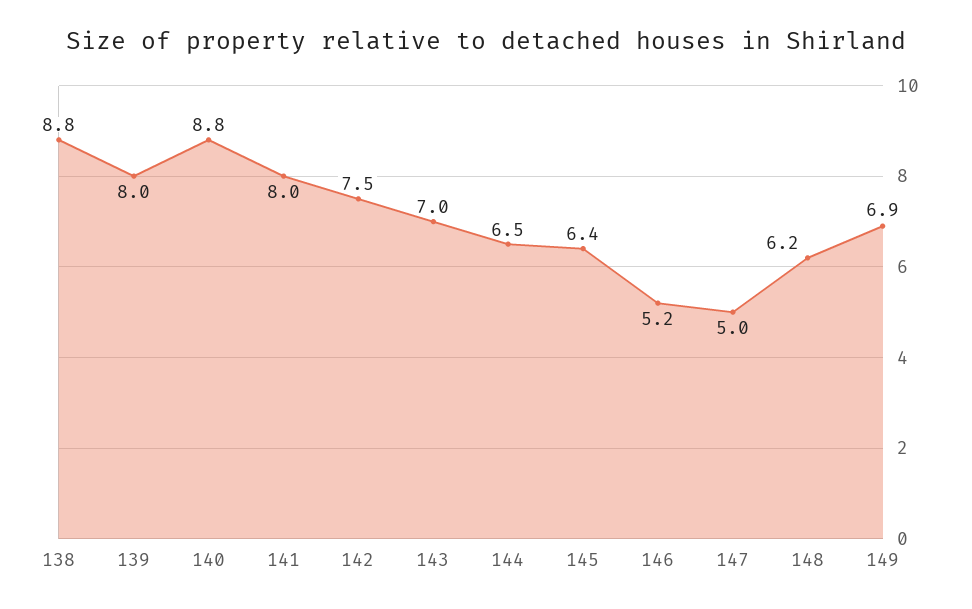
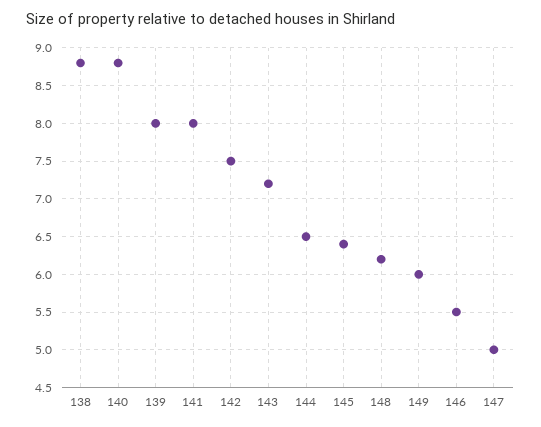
143: 7 -> 7.2
146: 5.2 -> 5.5
149: 6.9 -> 6

